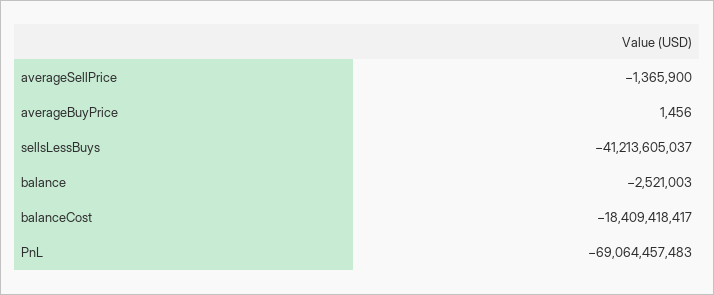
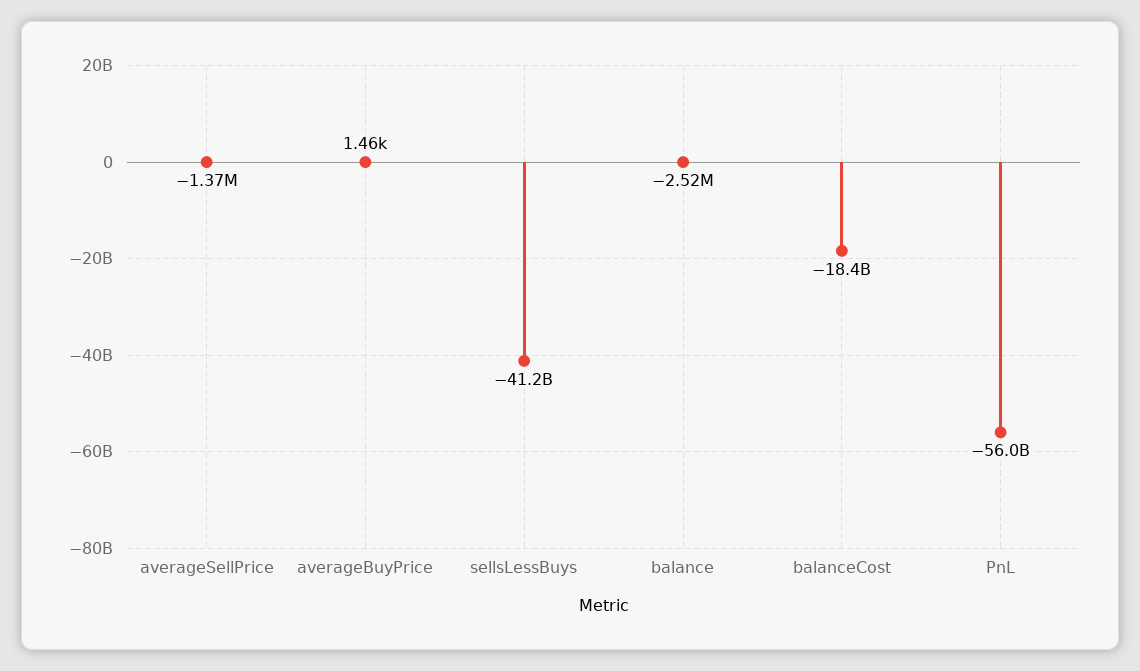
PnL: -69064457483 -> -56000000000

